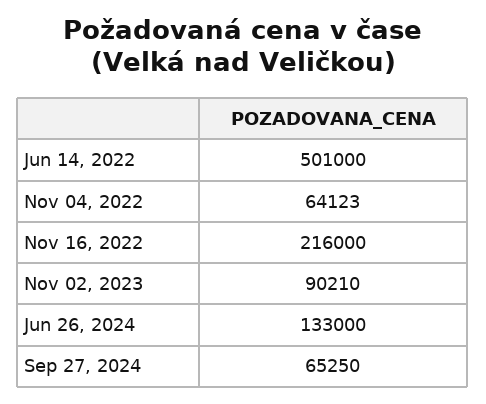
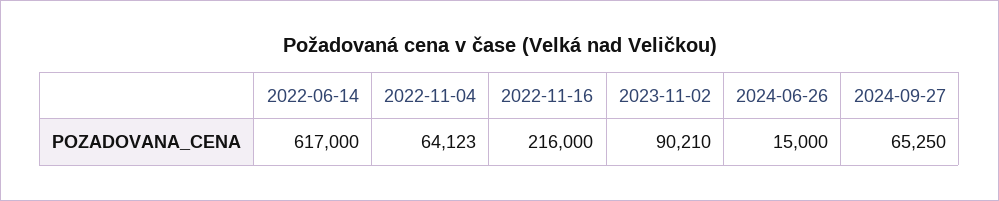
Jun 14, 2022: 501000 -> 617000
Jun 26, 2024: 133000 -> 15000

